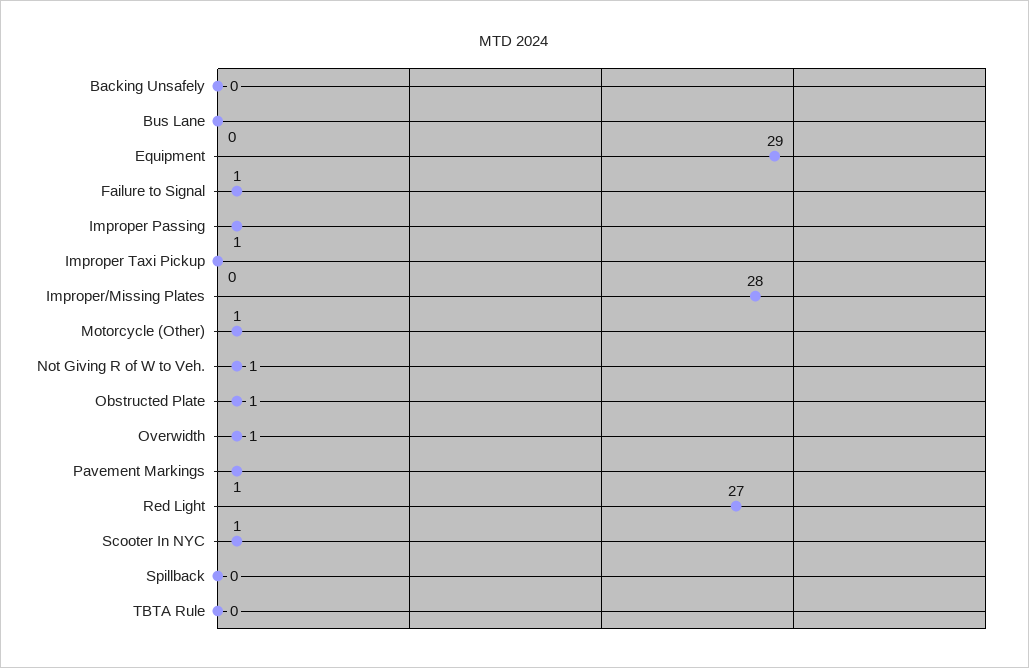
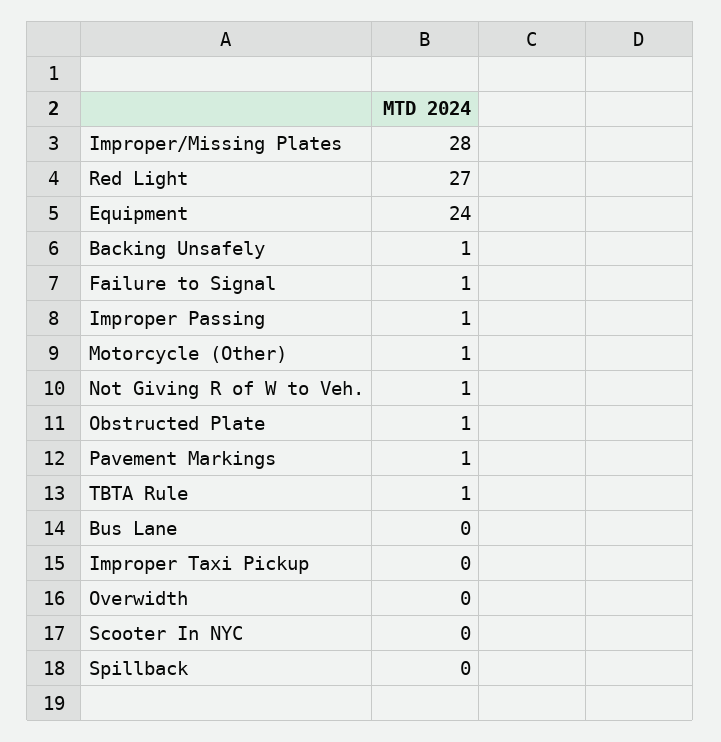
Backing Unsafely: 0 -> 1
Equipment: 29 -> 24
Overwidth: 1 -> 0
Scooter In NYC: 1 -> 0
TBTA Rule: 0 -> 1

